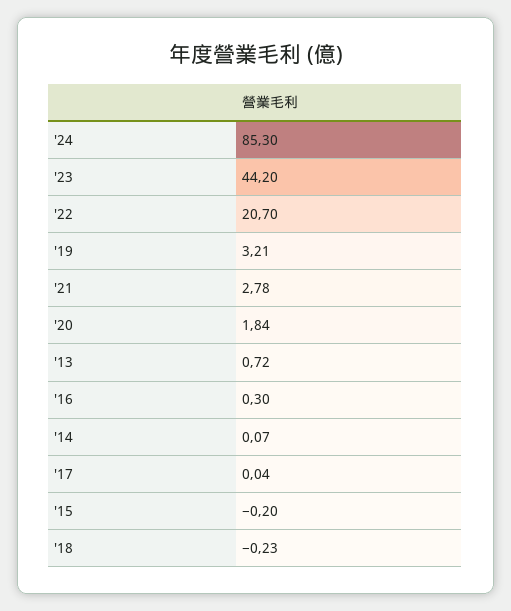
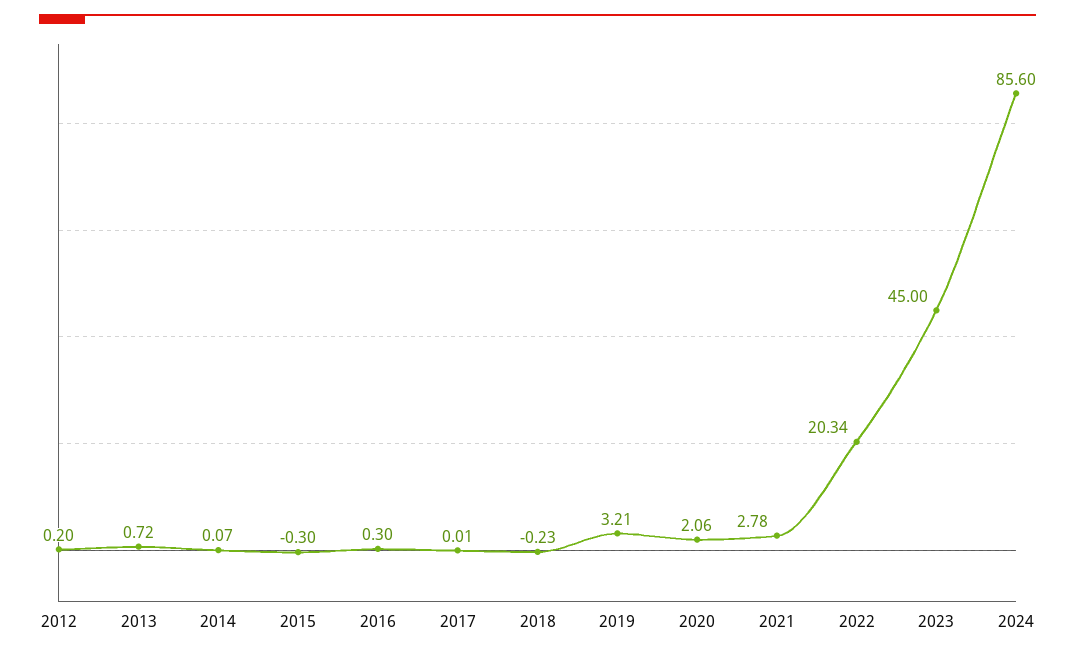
'24: 85.3 -> 85.6
'23: 44.2 -> 45
'22: 20.7 -> 20.34
'20: 1.84 -> 2.06
'17: 0.04 -> 0.01
'15: -0.2 -> -0.3
2012: none -> 0.2

